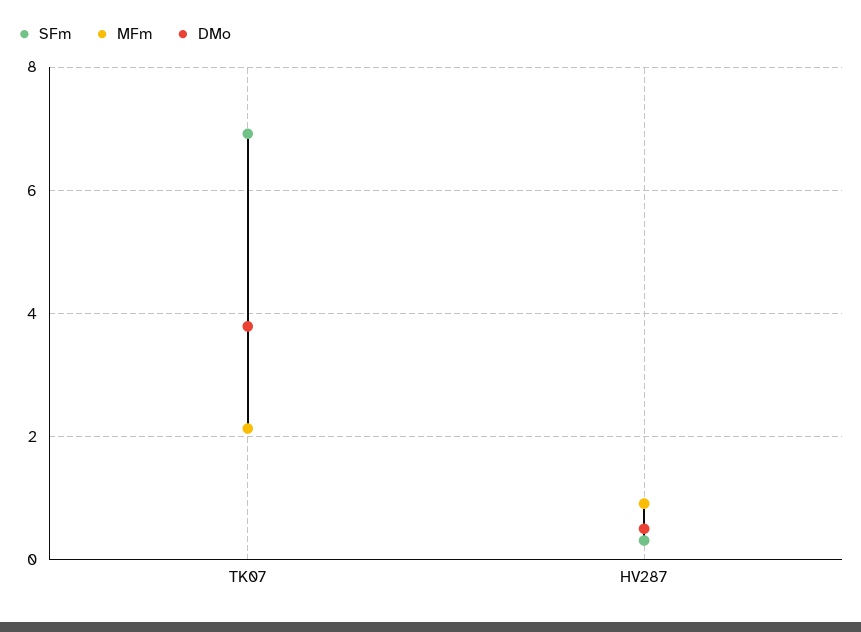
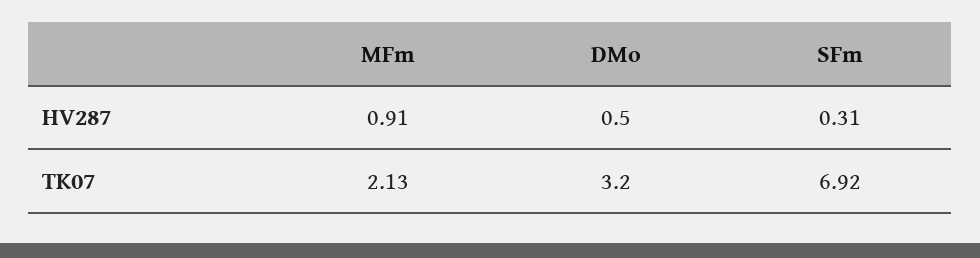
DMo, TK07: 3.8 -> 3.2

